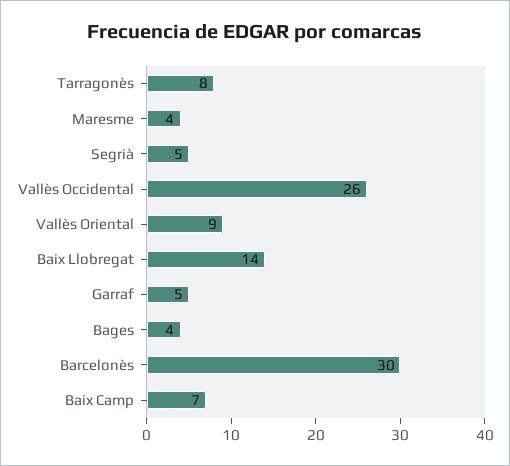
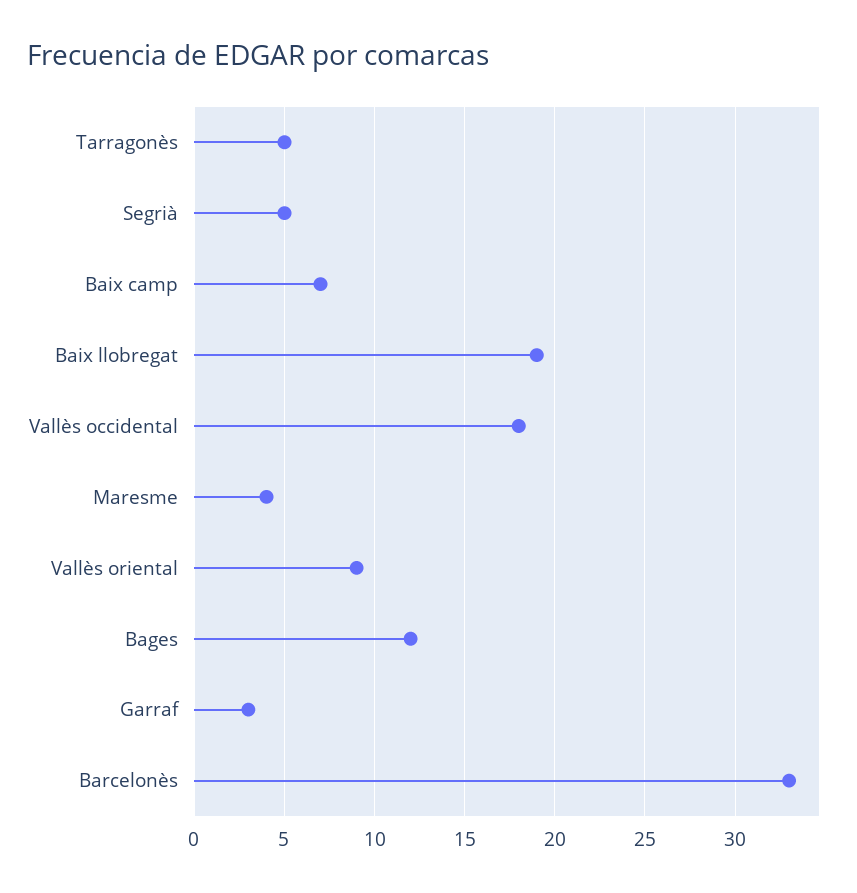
Tarragonès: 8 -> 5
Vallès Occidental: 26 -> 18
Baix Llobregat: 14 -> 19
Garraf: 5 -> 3
Bages: 4 -> 12
Barcelonès: 30 -> 33

